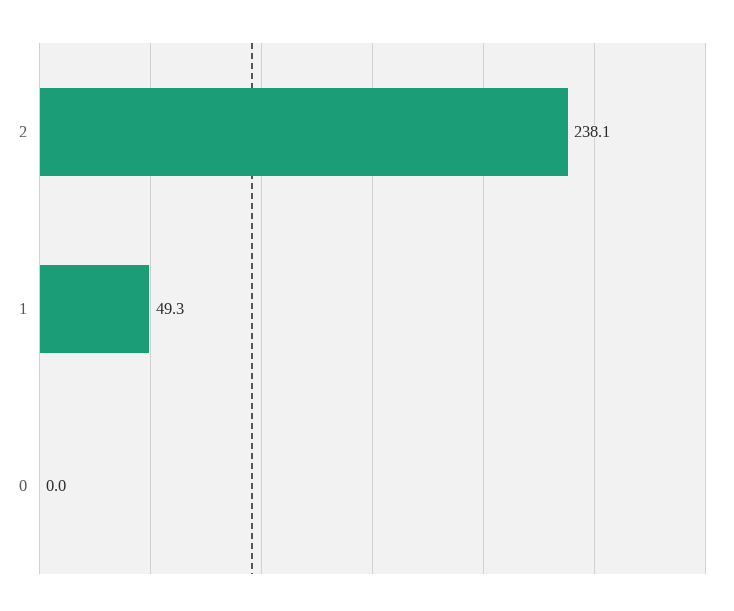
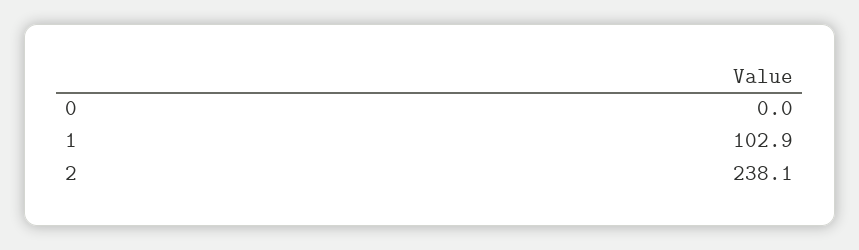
1: 49.3 -> 102.9

